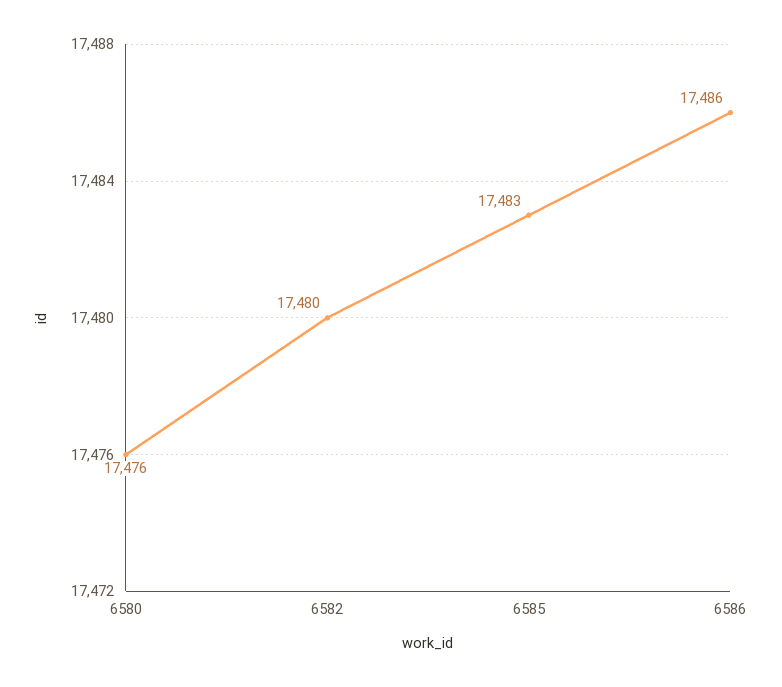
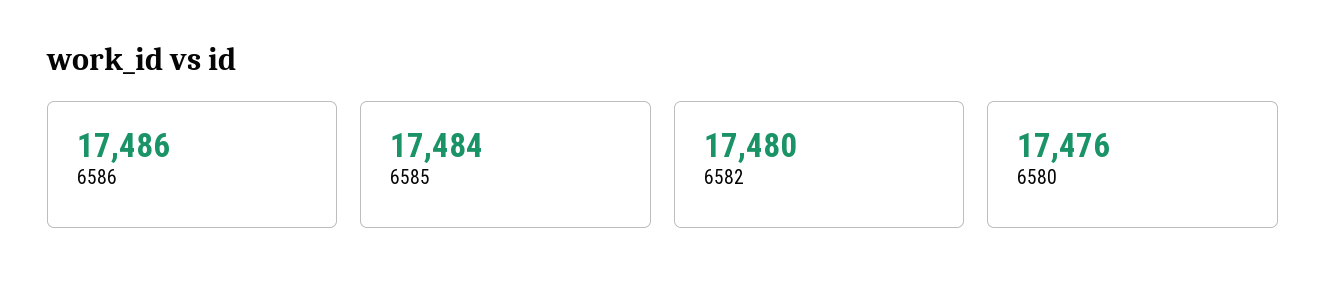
6585: 17483 -> 17484

